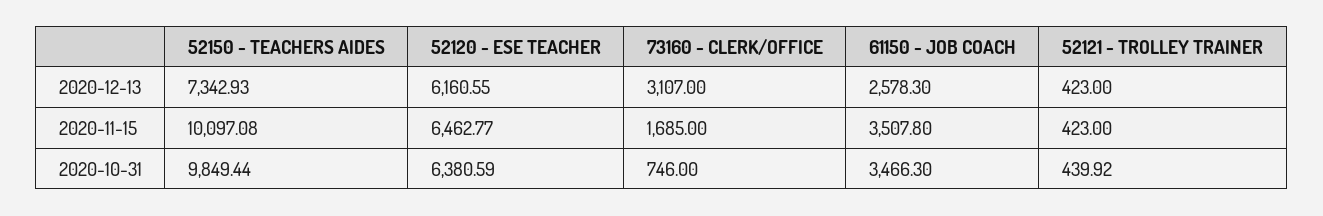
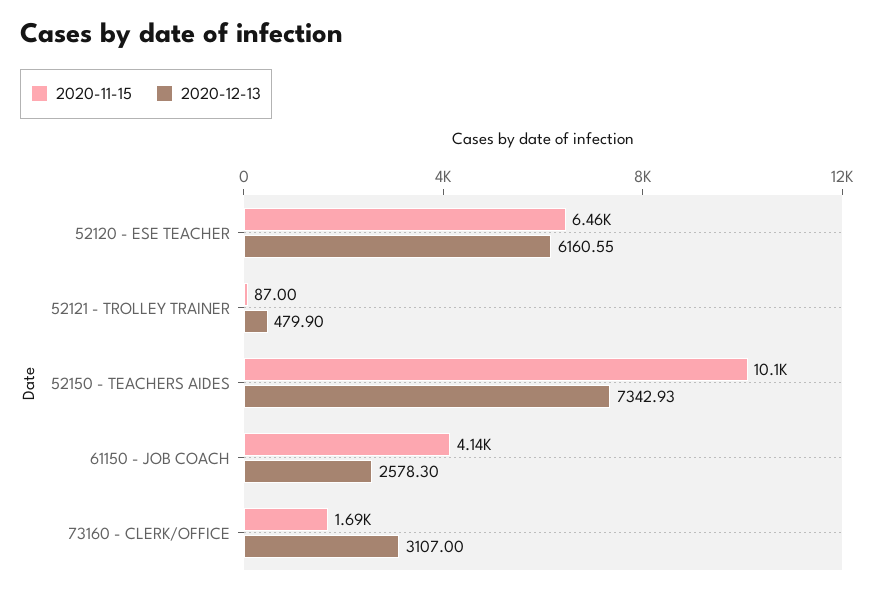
2020-12-13, 52121 - TROLLEY TRAINER: 423 -> 479.9
2020-11-15, 61150 - JOB COACH: 3507.8 -> 4140
2020-11-15, 52121 - TROLLEY TRAINER: 423 -> 87
2020-10-31, 52150 - TEACHERS AIDES: 9849.44 -> none
2020-10-31, 52120 - ESE TEACHER: 6380.59 -> none
2020-10-31, 73160 - CLERK/OFFICE: 746 -> none
2020-10-31, 61150 - JOB COACH: 3466.3 -> none
2020-10-31, 52121 - TROLLEY TRAINER: 439.92 -> none

